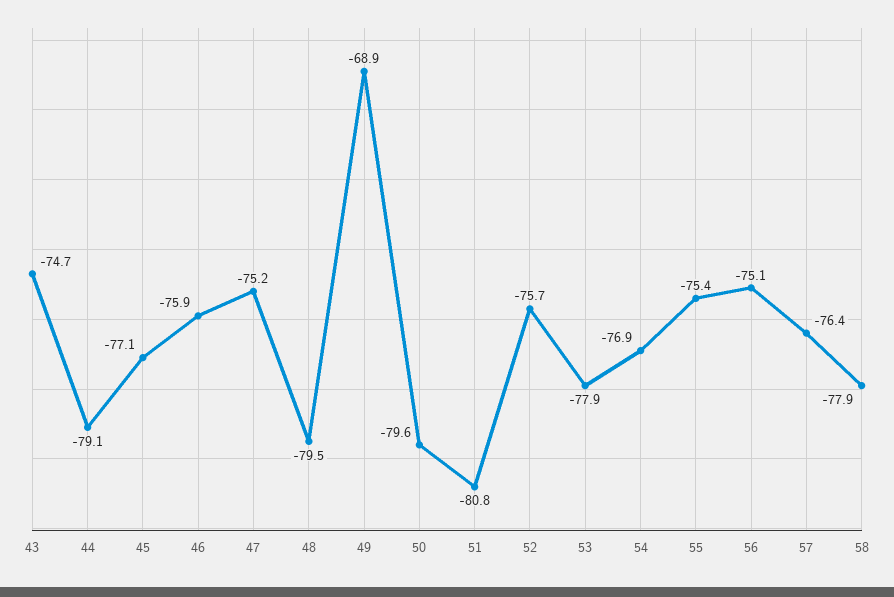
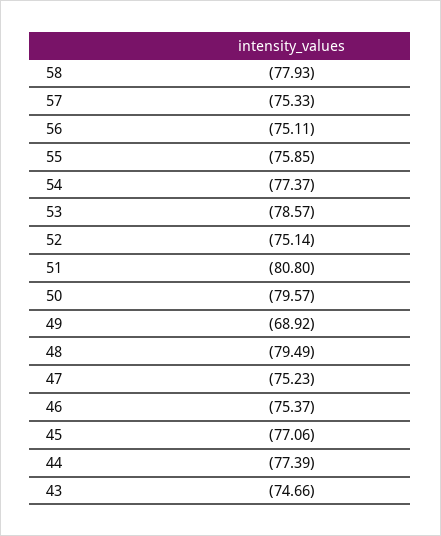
44: -79.1 -> -77.39
46: -75.9 -> -75.37
52: -75.7 -> -75.14
53: -77.9 -> -78.57
54: -76.9 -> -77.37
55: -75.4 -> -75.85
57: -76.4 -> -75.33

